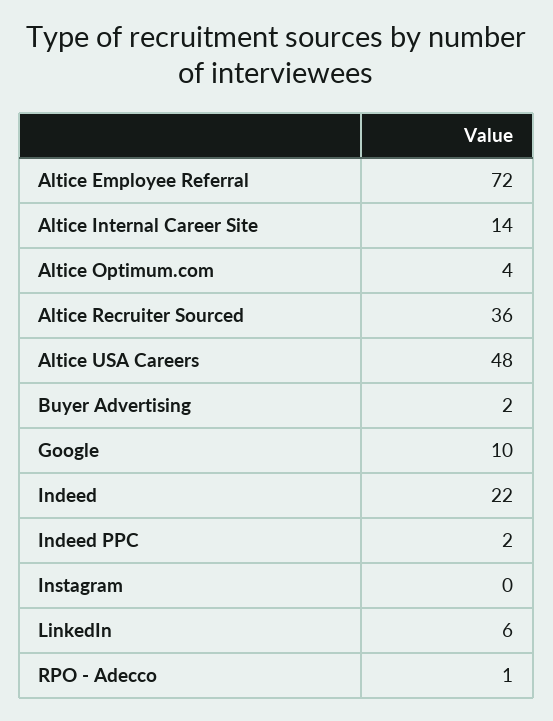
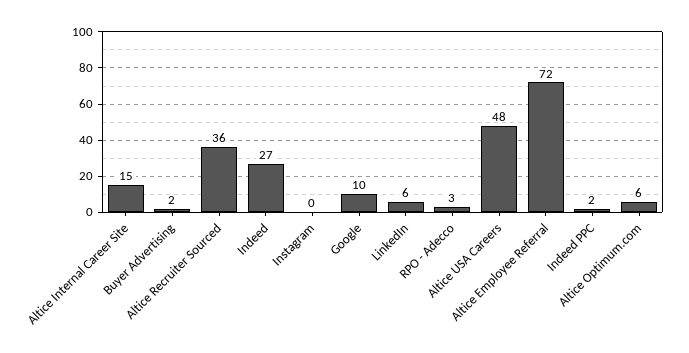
Altice Internal Career Site: 14 -> 15
Altice Optimum.com: 4 -> 6
Indeed: 22 -> 27
RPO - Adecco: 1 -> 3

